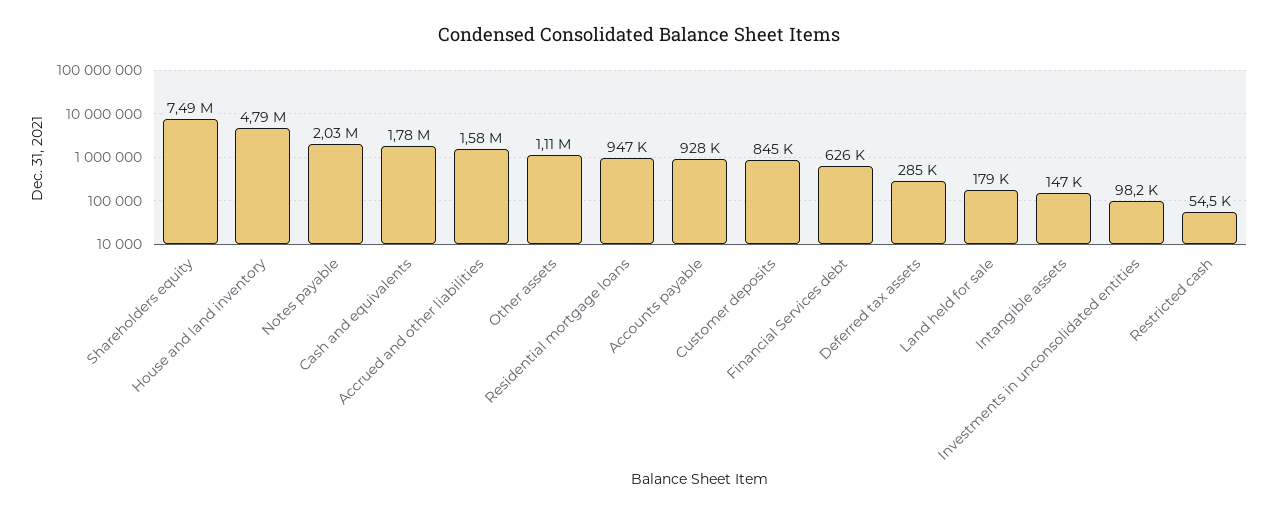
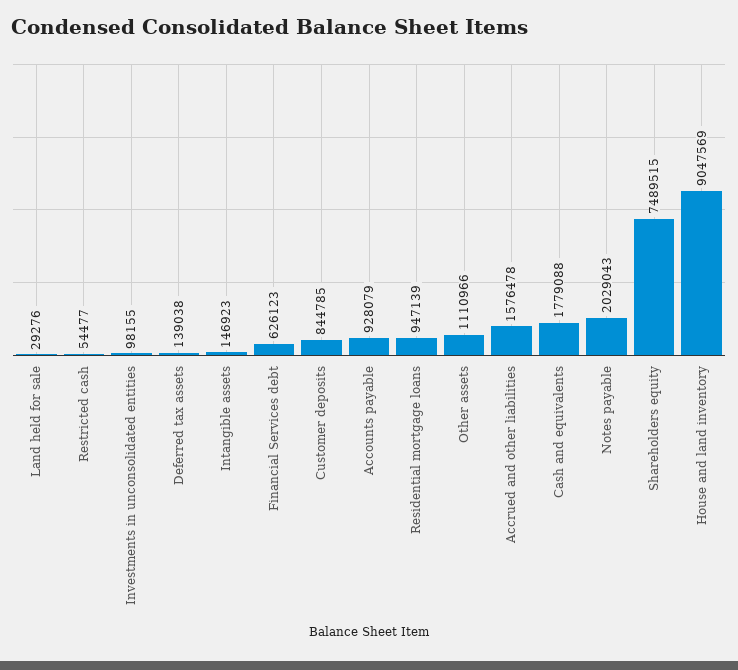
House and land inventory: 4790000 -> 9047569
Deferred tax assets: 285000 -> 139038
Land held for sale: 179000 -> 29276

